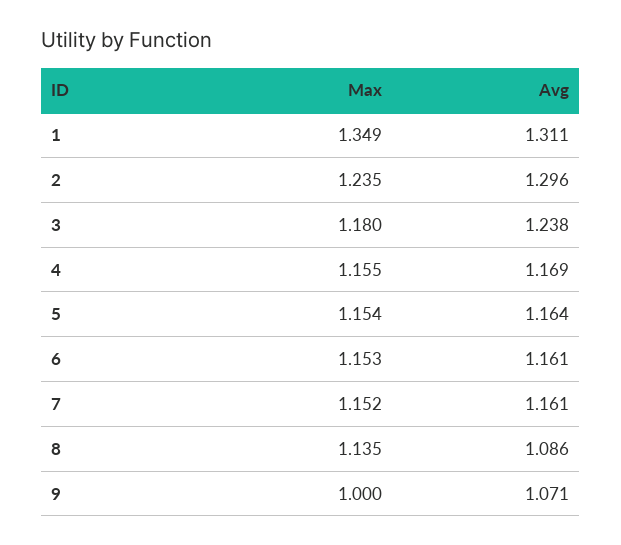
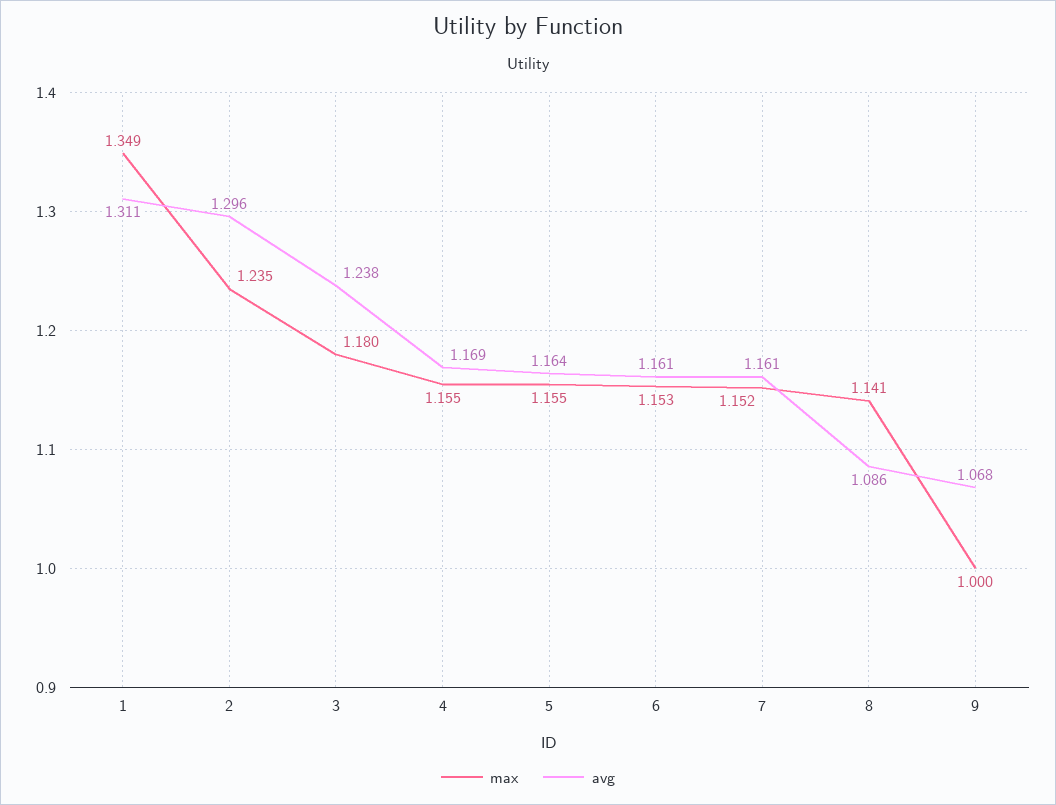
Max, 5: 1.154 -> 1.155
Max, 8: 1.135 -> 1.141
Avg, 9: 1.071 -> 1.068

